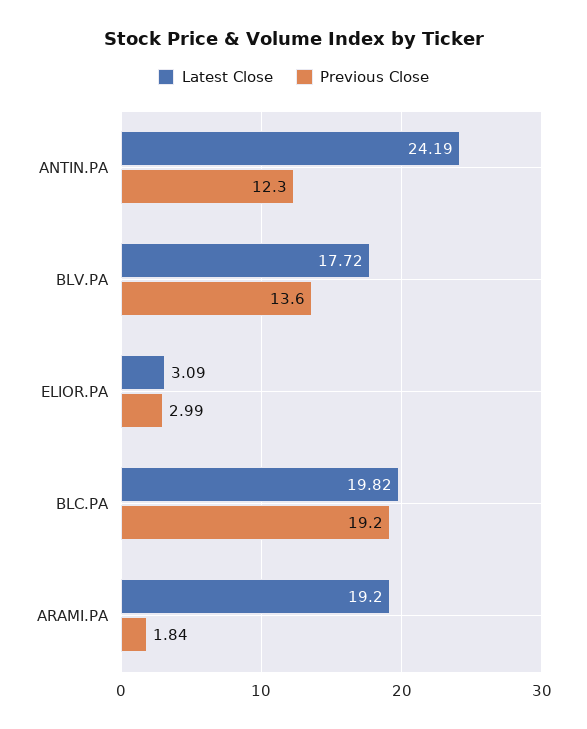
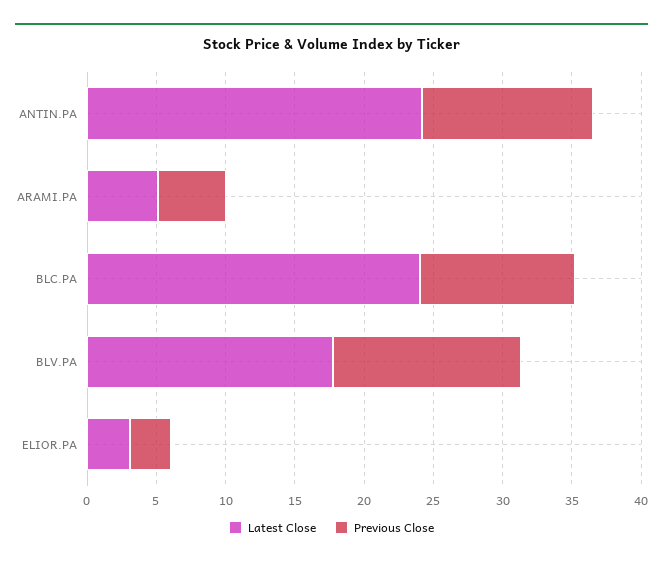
Latest Close, BLC.PA: 19.82 -> 24
Previous Close, BLC.PA: 19.2 -> 11
Latest Close, ARAMI.PA: 19.2 -> 5
Previous Close, ARAMI.PA: 1.84 -> 5

